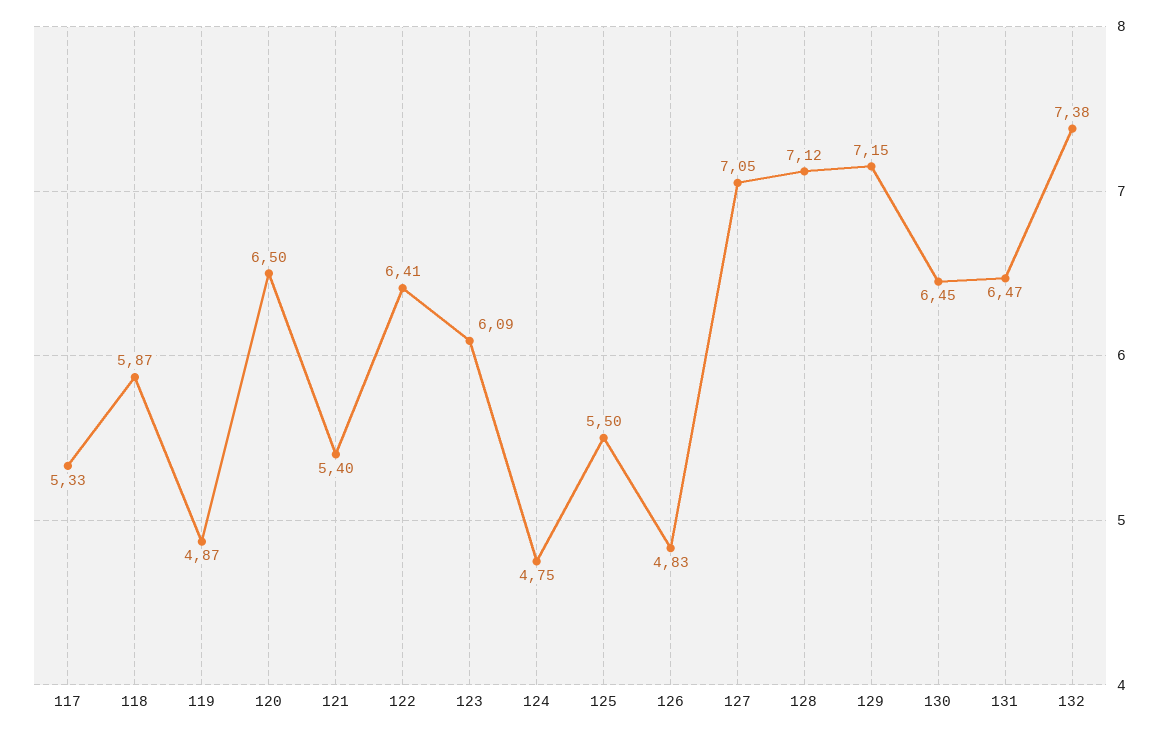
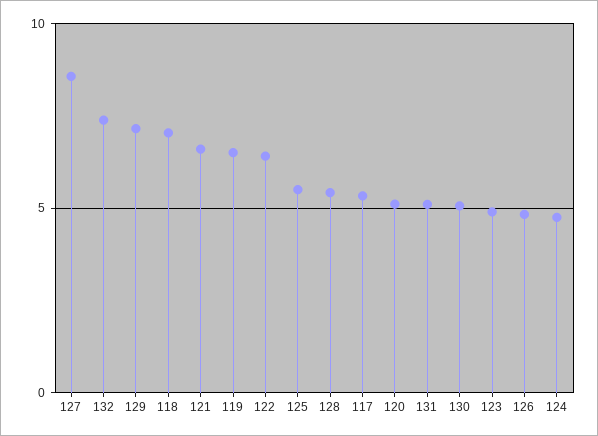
118: 5.87 -> 7
119: 4.87 -> 6.5
120: 6.5 -> 5
121: 5.4 -> 6.5
123: 6.09 -> 5
127: 7.05 -> 8.5
128: 7.12 -> 5.5
130: 6.45 -> 5
131: 6.47 -> 5

